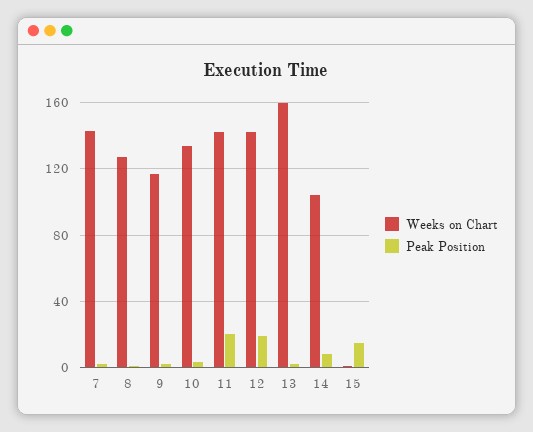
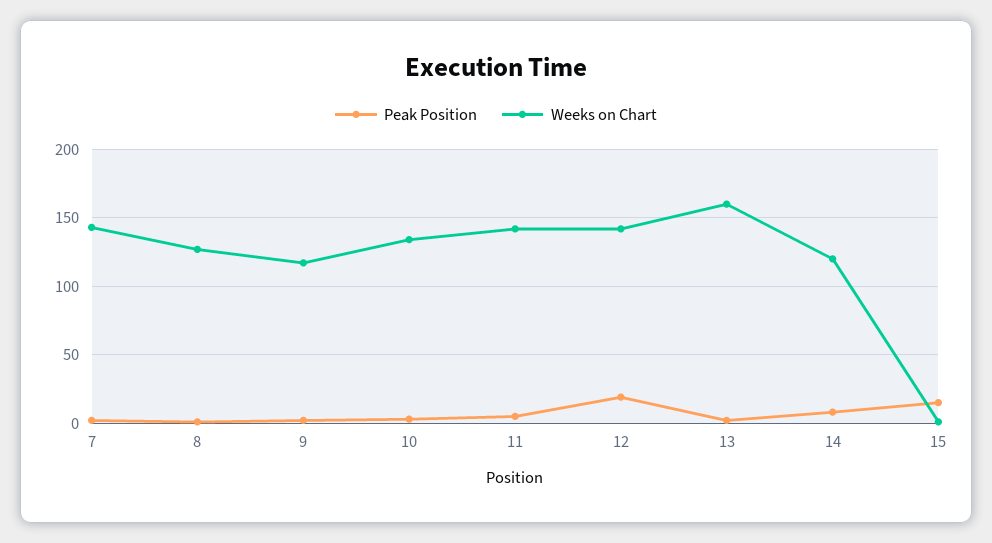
Peak Position, 11: 20 -> 5
Weeks on Chart, 14: 105 -> 120

